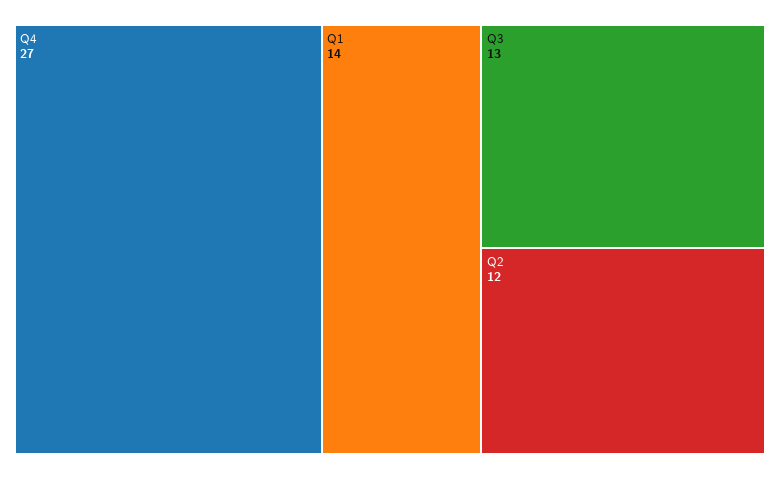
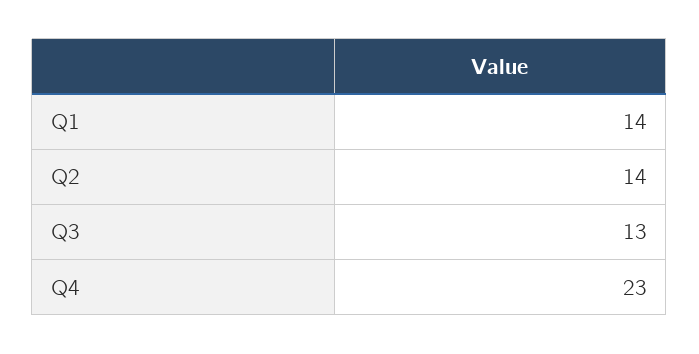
Q4: 27 -> 23
Q2: 12 -> 14

